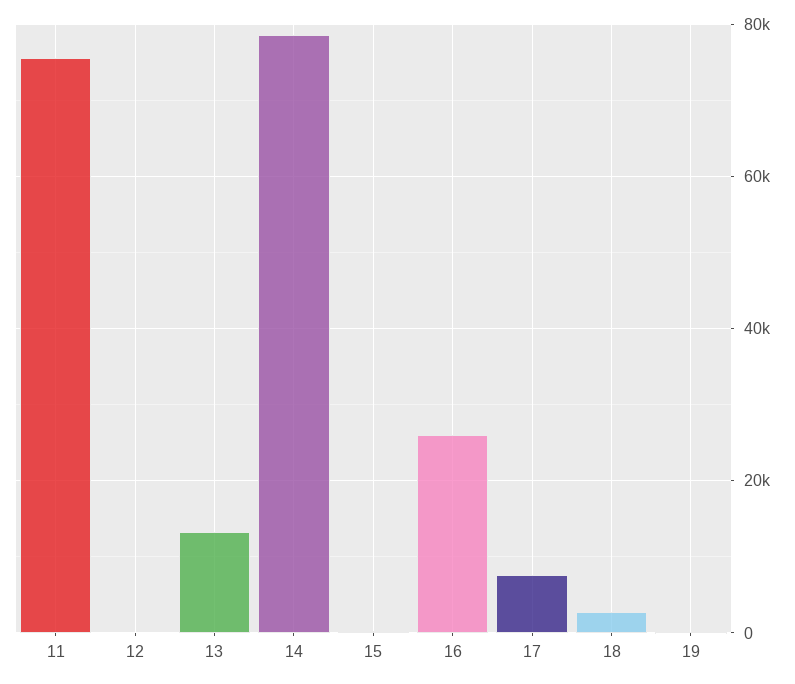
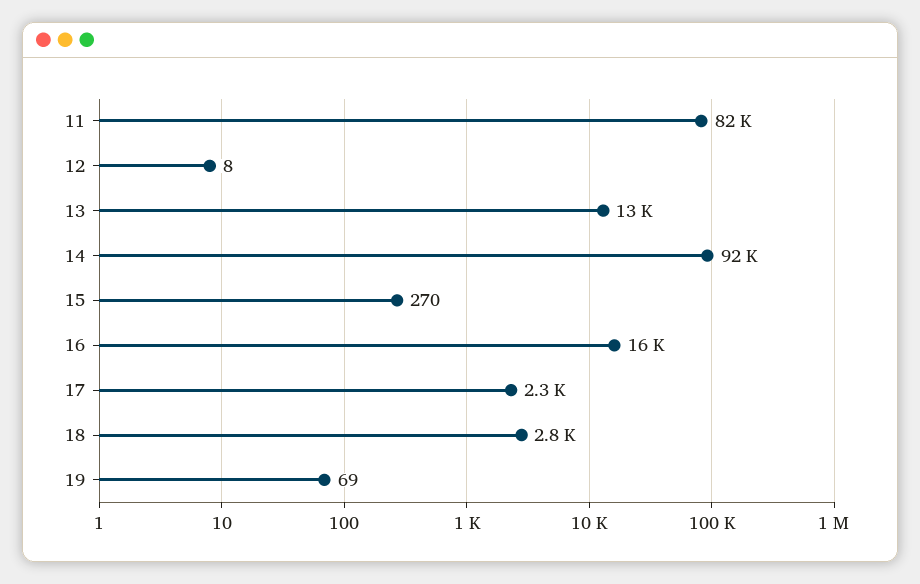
11: 76000 -> 82000
14: 78000 -> 92000
16: 26000 -> 16000
17: 8000 -> 2300

